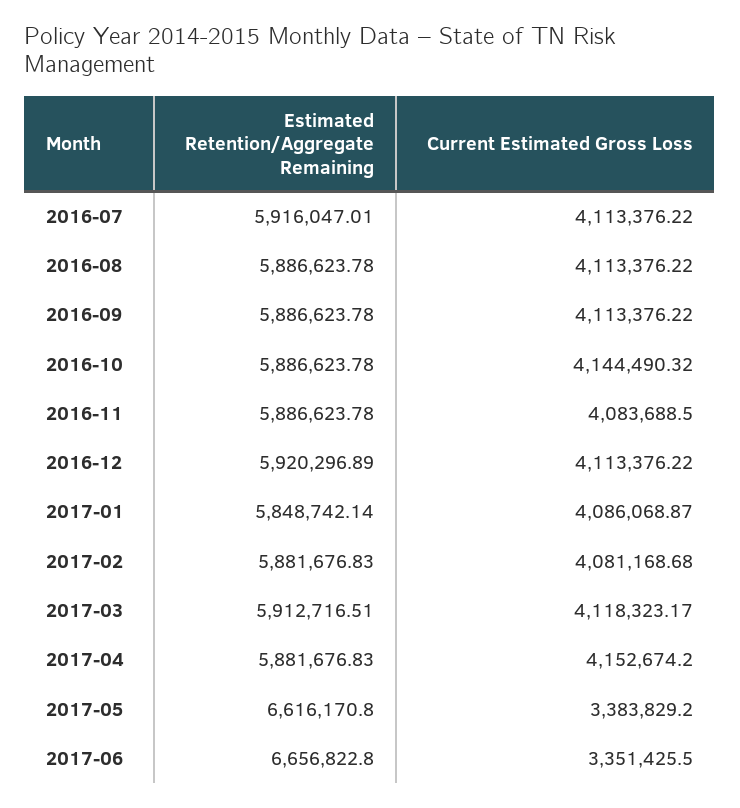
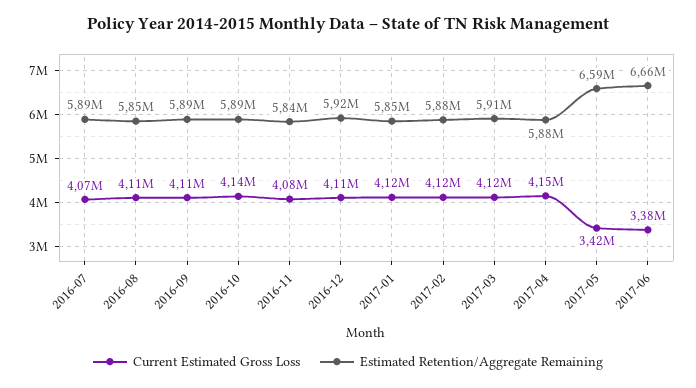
Estimated Retention/Aggregate Remaining, 2016-07: 5916047.01 -> 5890000
Current Estimated Gross Loss, 2016-07: 4113376.22 -> 4070000
Estimated Retention/Aggregate Remaining, 2016-08: 5886623.78 -> 5850000
Estimated Retention/Aggregate Remaining, 2016-11: 5886623.78 -> 5840000
Current Estimated Gross Loss, 2017-01: 4086068.87 -> 4120000
Current Estimated Gross Loss, 2017-02: 4081168.68 -> 4120000
Estimated Retention/Aggregate Remaining, 2017-05: 6616170.8 -> 6590000
Current Estimated Gross Loss, 2017-05: 3383829.2 -> 3420000
Current Estimated Gross Loss, 2017-06: 3351425.5 -> 3380000

